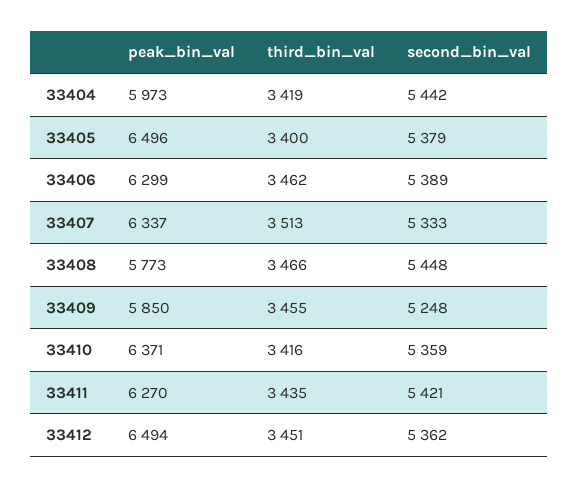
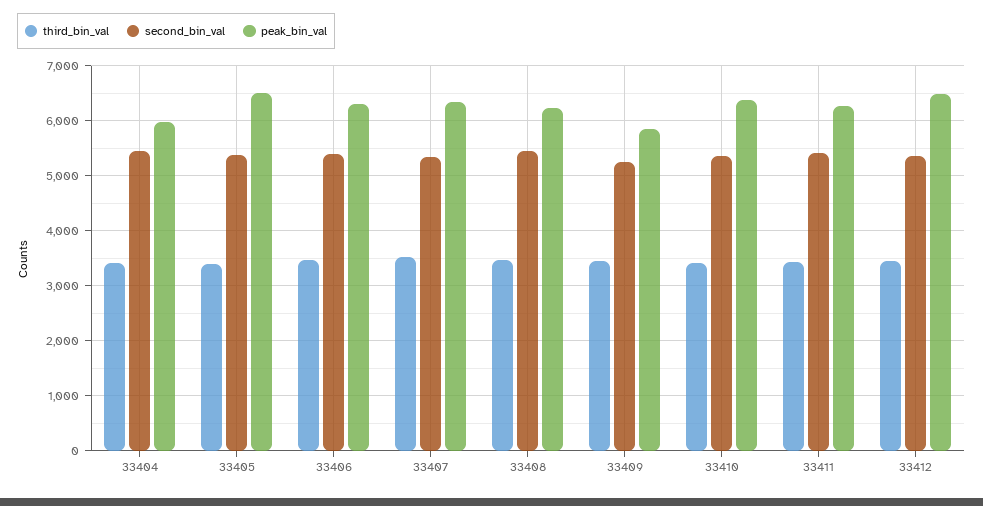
peak_bin_val, 33408: 5773 -> 6200

